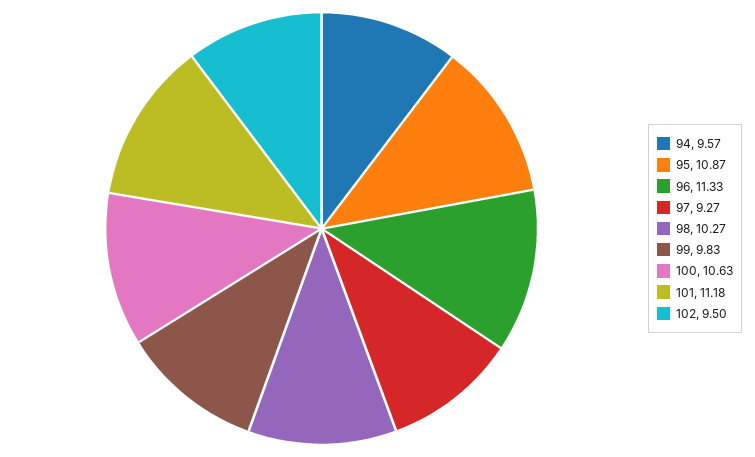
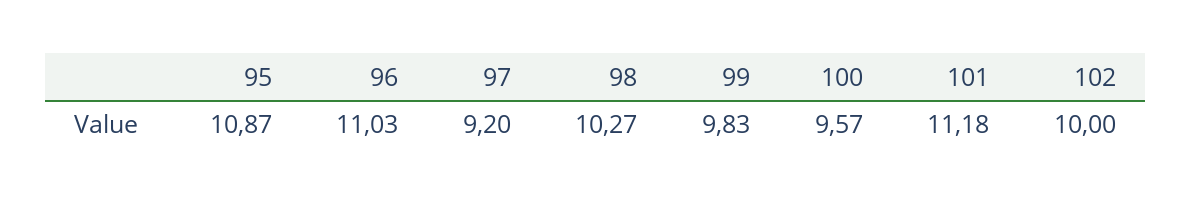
94: 9.57 -> none
96: 11.33 -> 11.03
97: 9.27 -> 9.2
100: 10.63 -> 9.57
102: 9.5 -> 10

